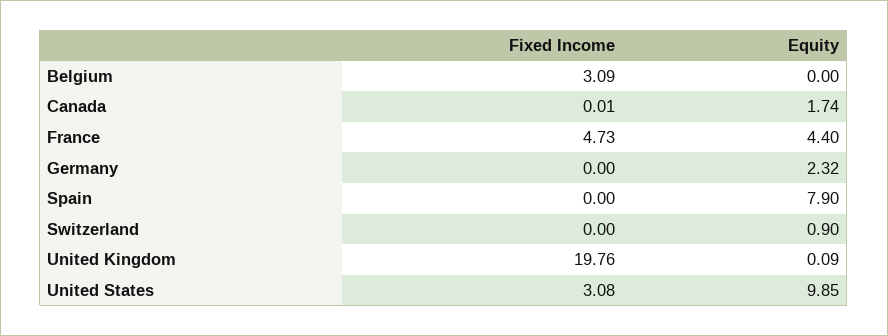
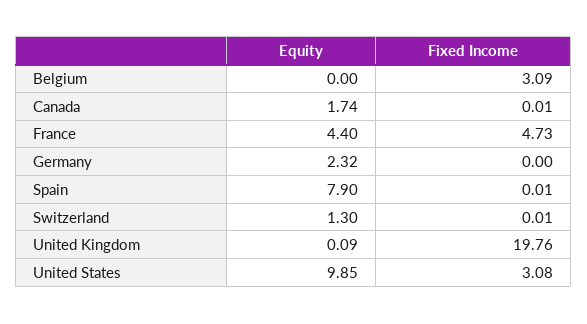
Fixed Income, Spain: 0 -> 0.01
Fixed Income, Switzerland: 0 -> 0.01
Equity, Switzerland: 0.9 -> 1.3

